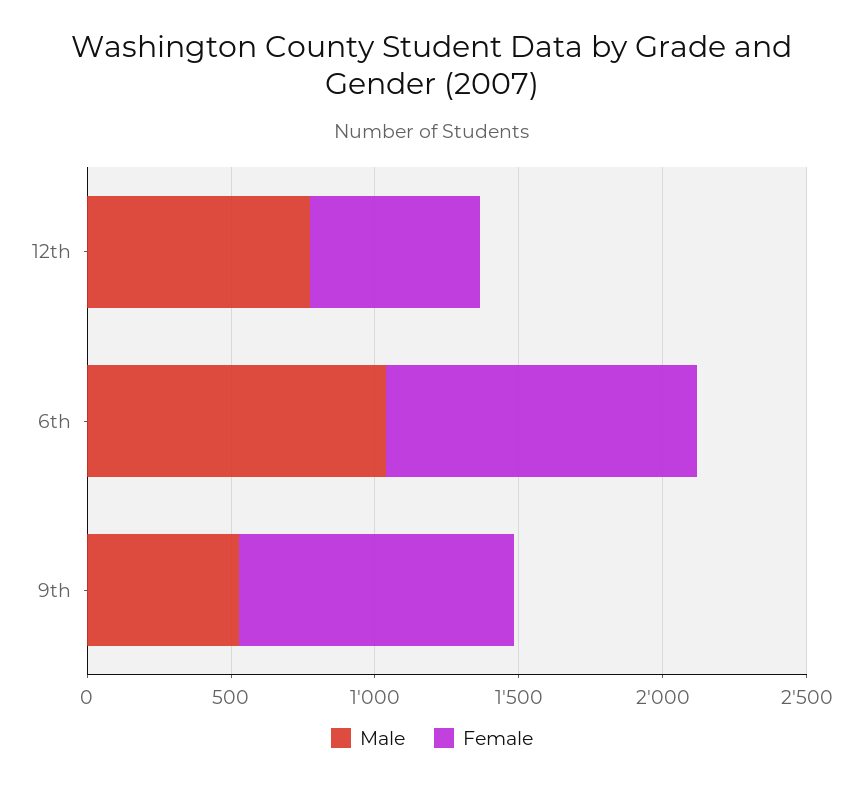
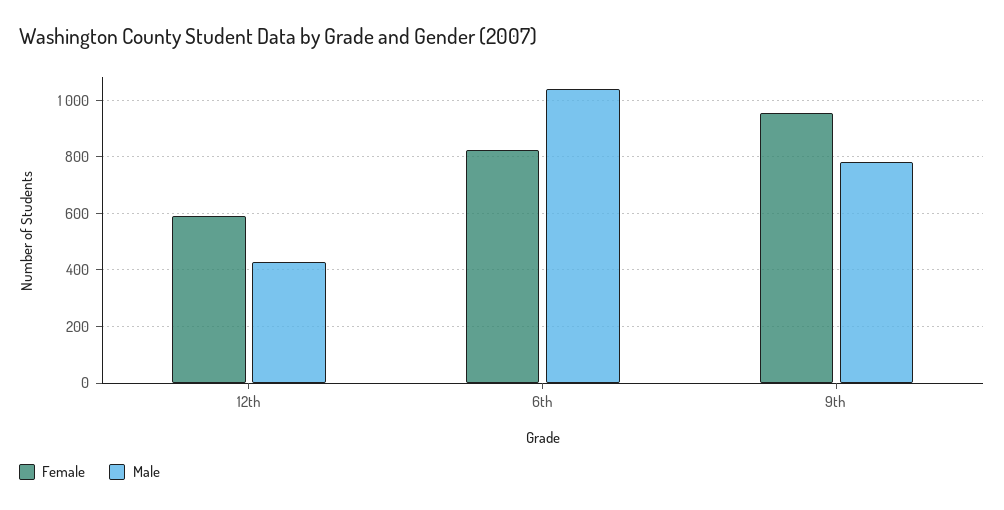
Male, 12th: 800 -> 425
Female, 6th: 1100 -> 825
Male, 9th: 500 -> 775

